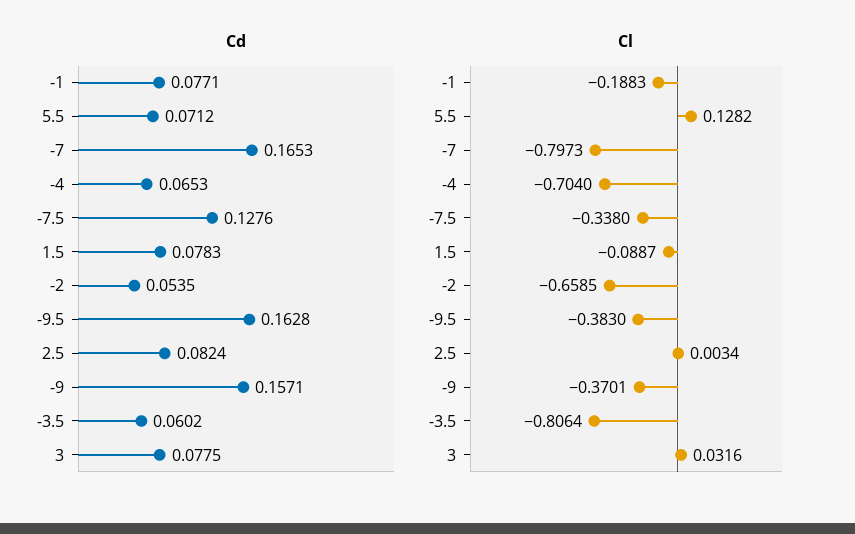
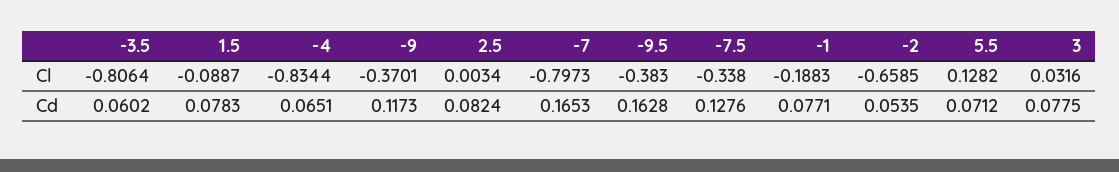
Cd, -4: 0.0653 -> 0.0651
Cd, -9: 0.1571 -> 0.1173
Cl, -4: -0.704 -> -0.8344

